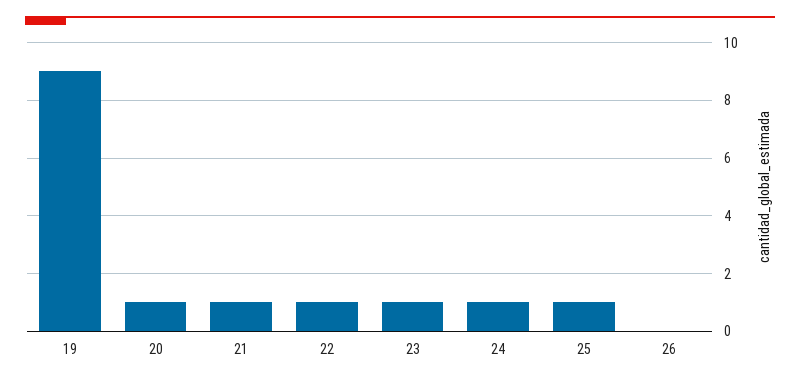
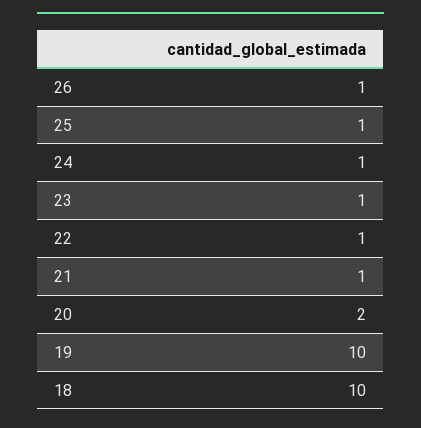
19: 9 -> 10
20: 1 -> 2
26: 0 -> 1
18: none -> 10

